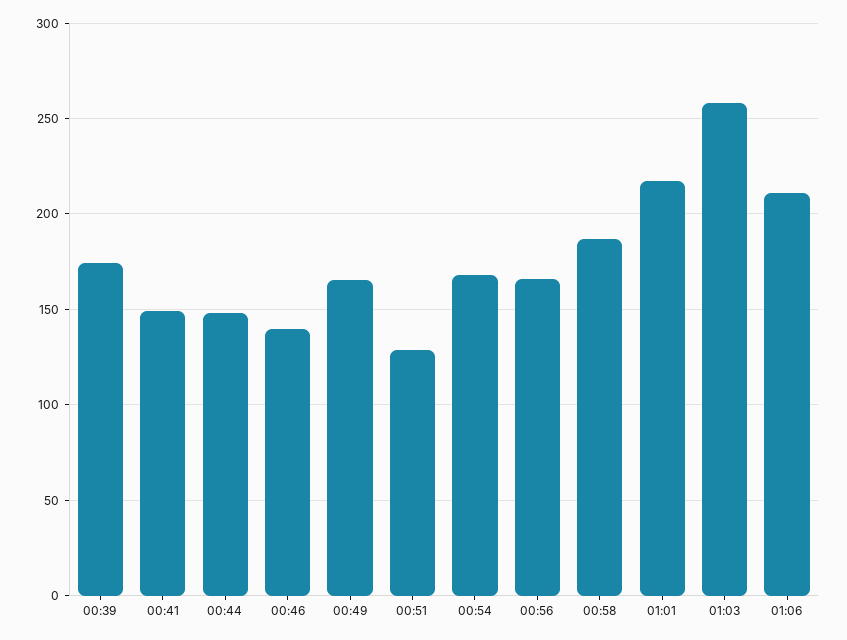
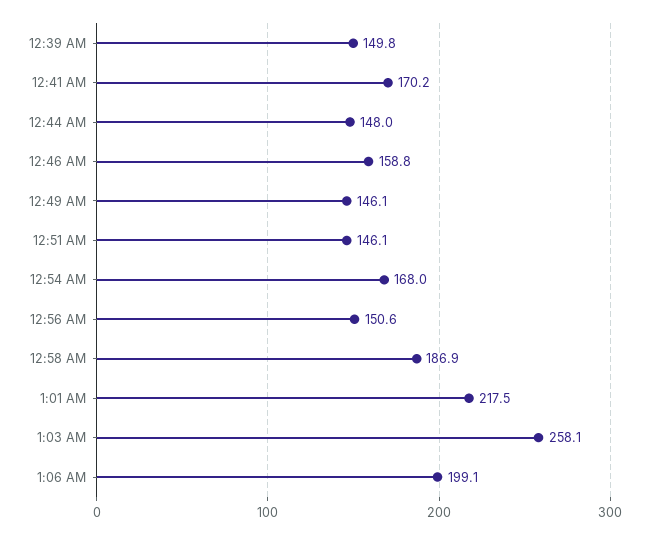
00:39: 175 -> 149.8
00:41: 150 -> 170.2
00:46: 140 -> 158.8
00:49: 165 -> 146.1
00:51: 130 -> 146.1
00:56: 165 -> 150.6
01:06: 210 -> 199.1

